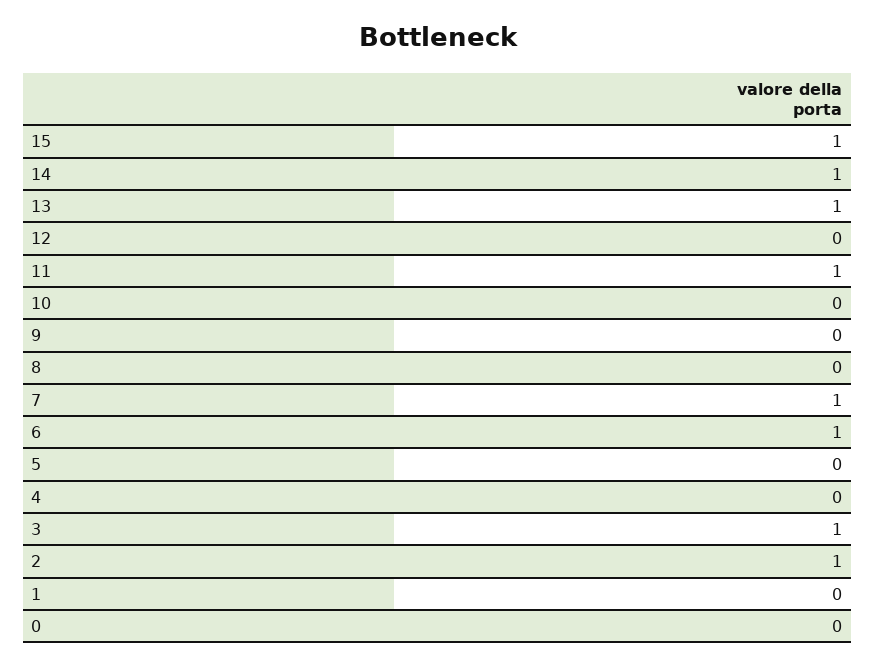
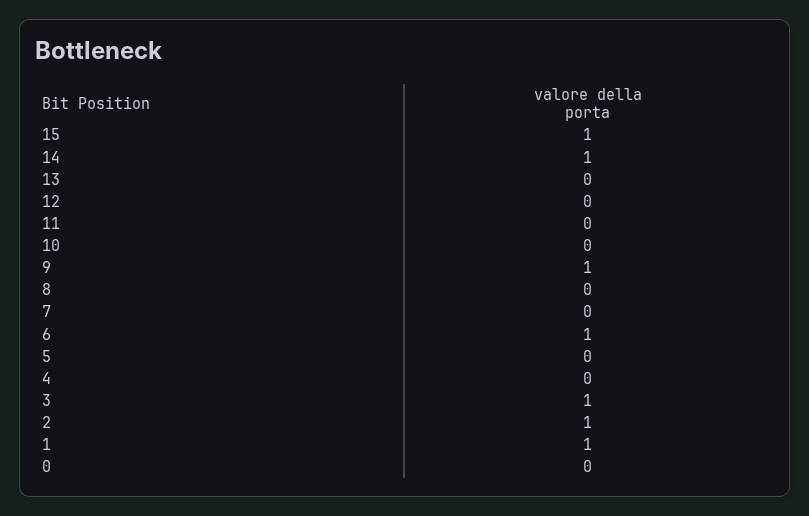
13: 1 -> 0
11: 1 -> 0
9: 0 -> 1
7: 1 -> 0
1: 0 -> 1

